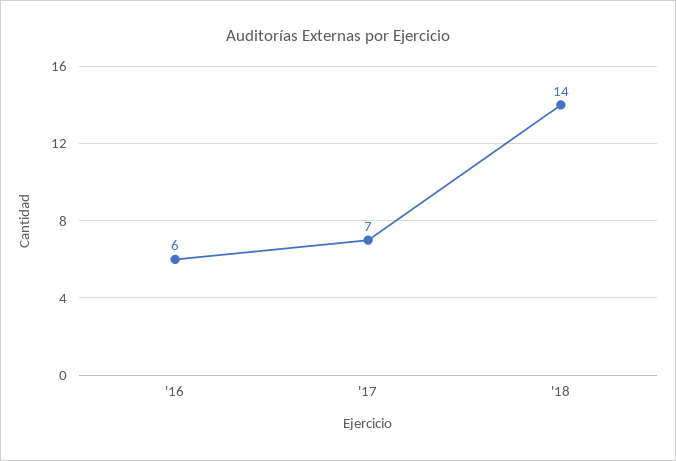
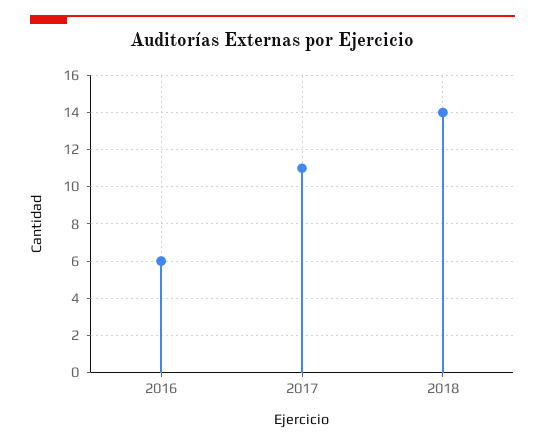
'17: 7 -> 11

